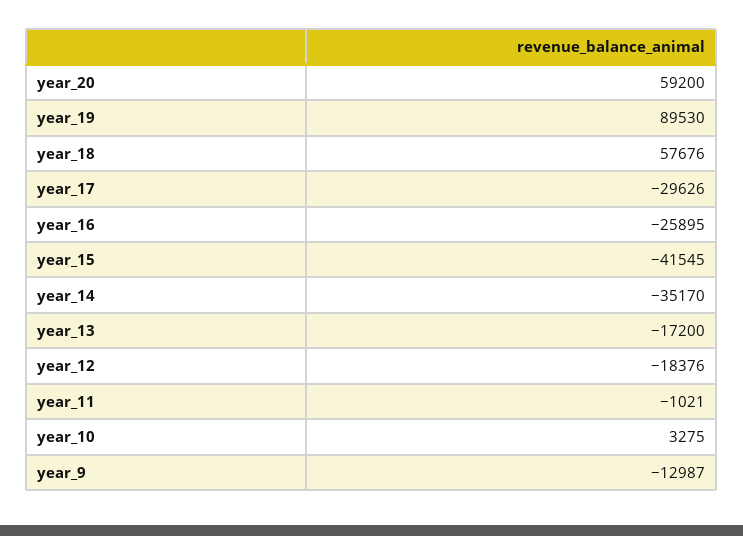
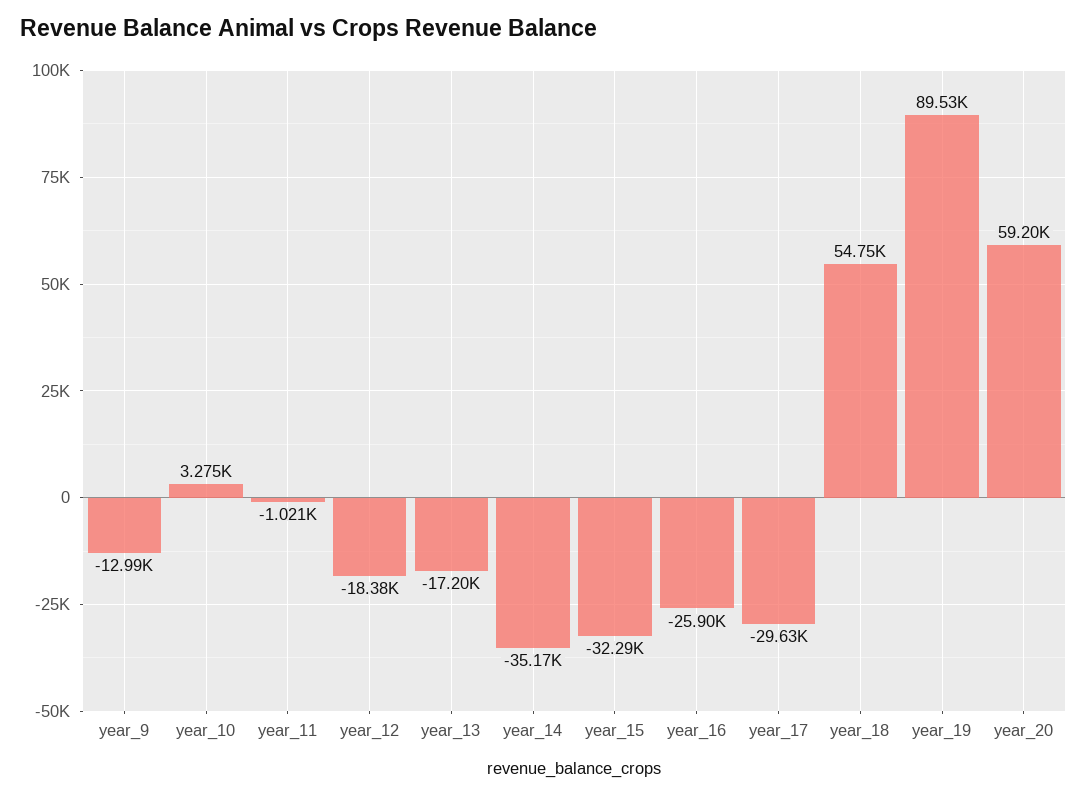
year_18: 57676 -> 54750
year_15: -41545 -> -32290

